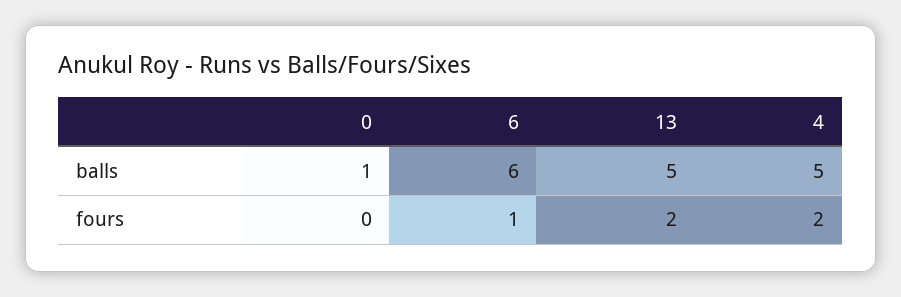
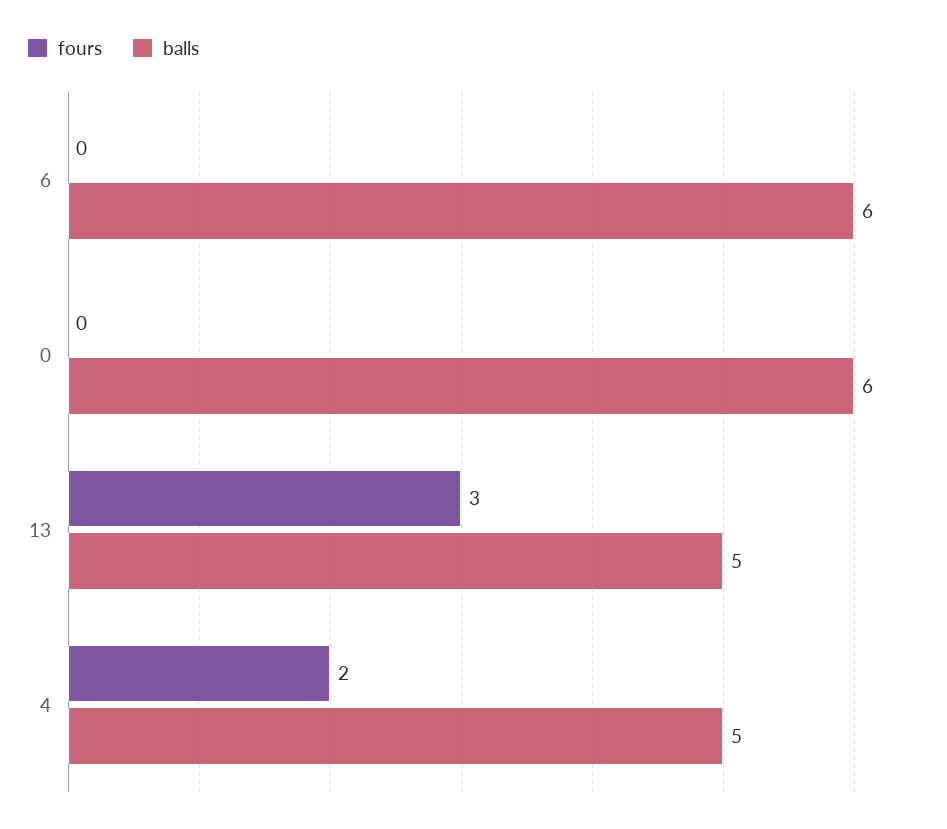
balls, 0: 1 -> 6
fours, 6: 1 -> 0
fours, 13: 2 -> 3

